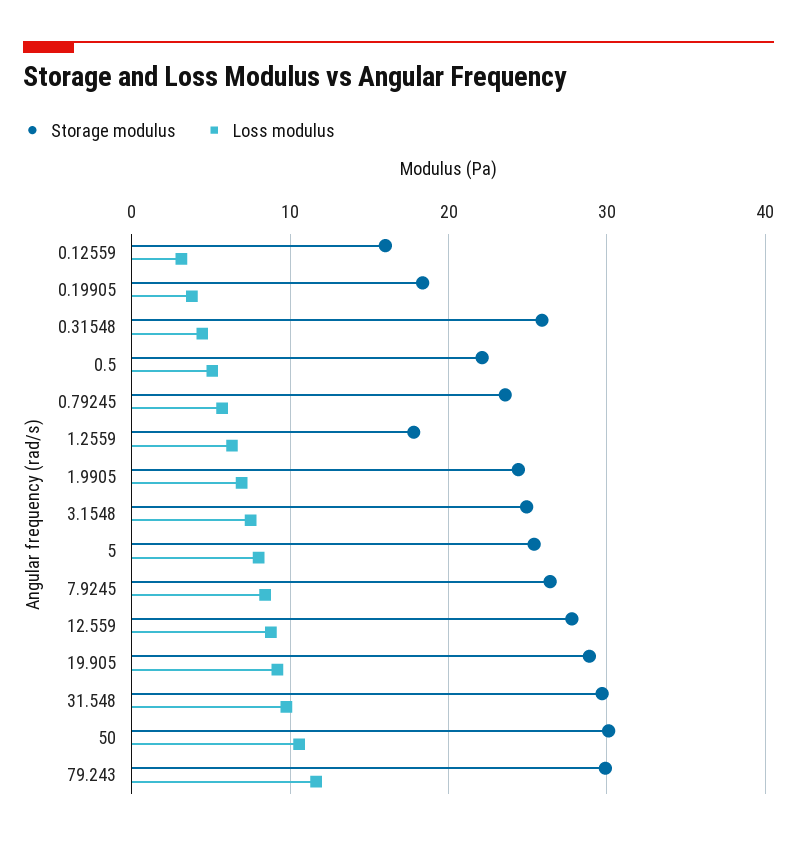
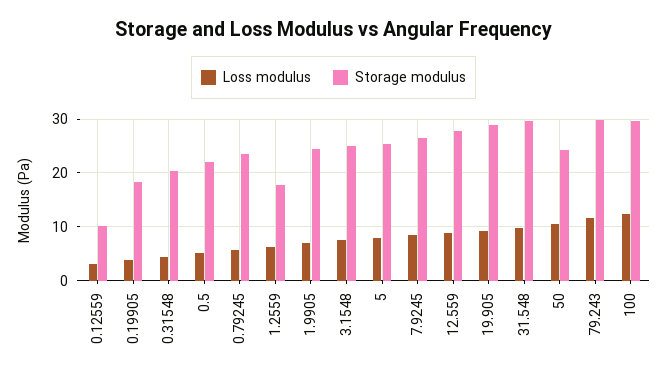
Storage modulus, 0.12559: 16 -> 10
Storage modulus, 0.31548: 26 -> 20
Storage modulus, 50: 30 -> 24
Loss modulus, 100: none -> 12
Storage modulus, 100: none -> 30

